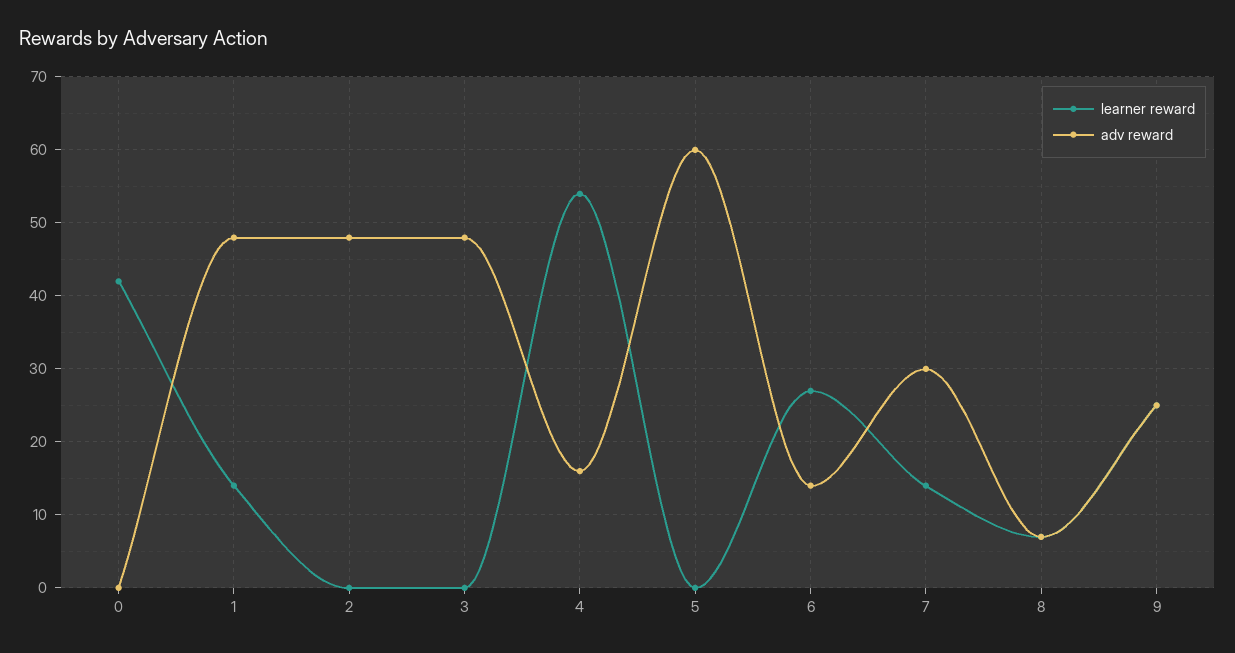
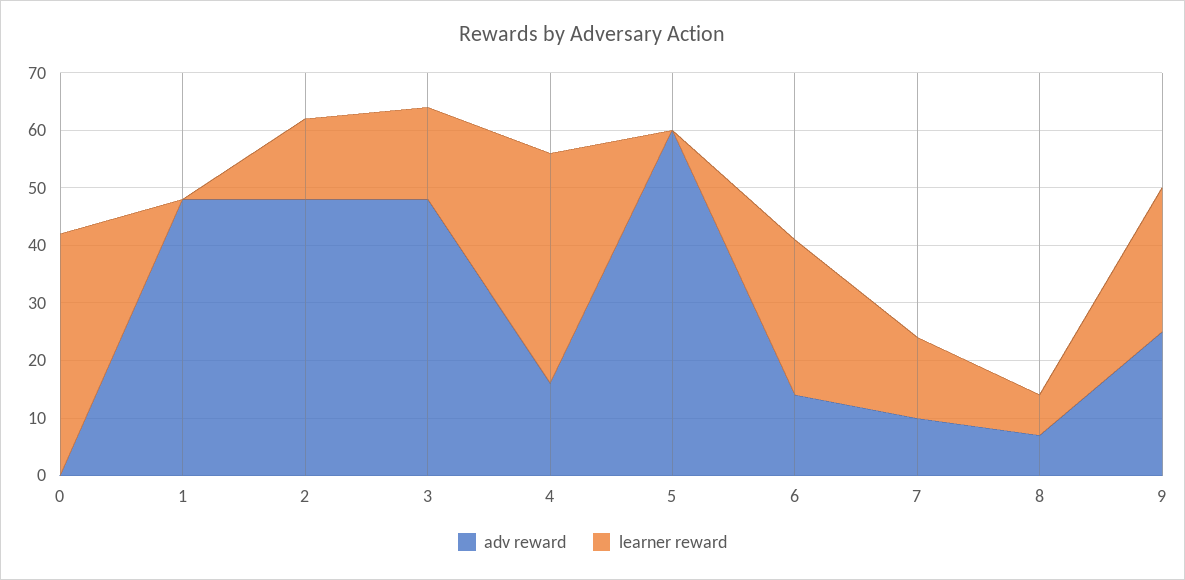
learner reward, 1: 14 -> 0
learner reward, 2: 0 -> 15
learner reward, 3: 0 -> 15
learner reward, 4: 54 -> 40
adv reward, 7: 30 -> 10

